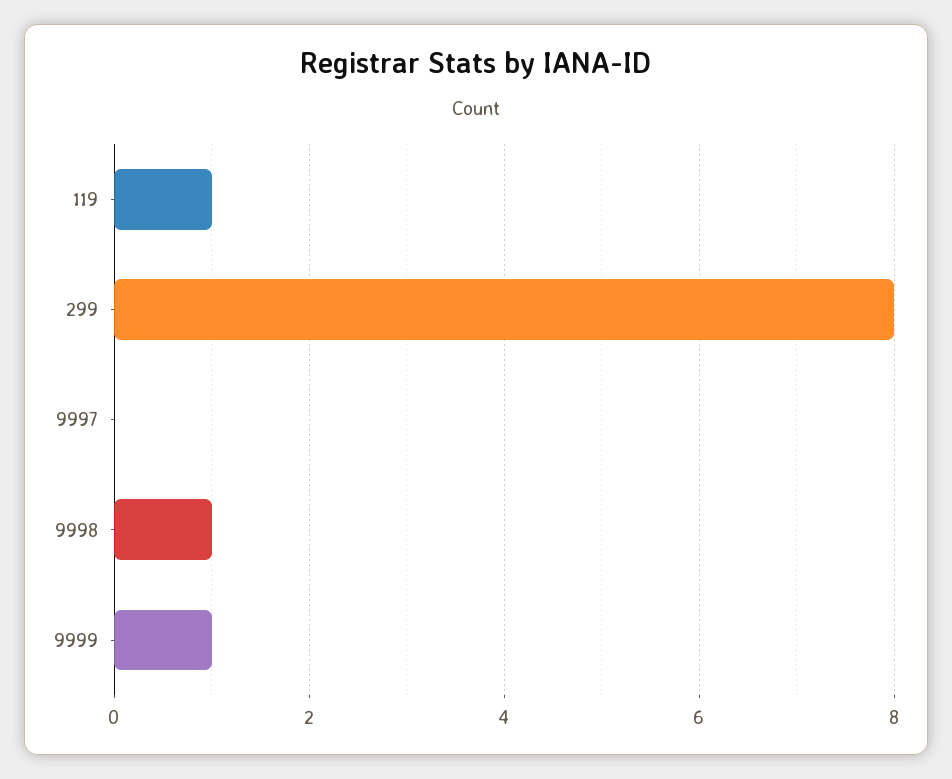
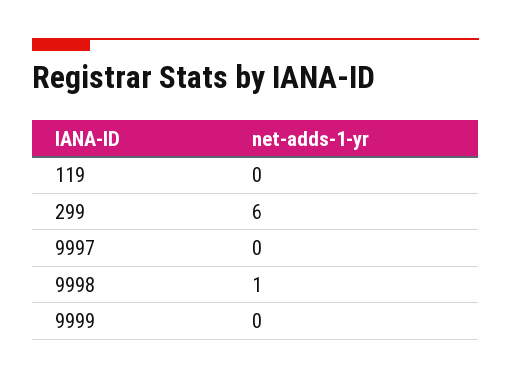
119: 1 -> 0
299: 8 -> 6
9999: 1 -> 0

